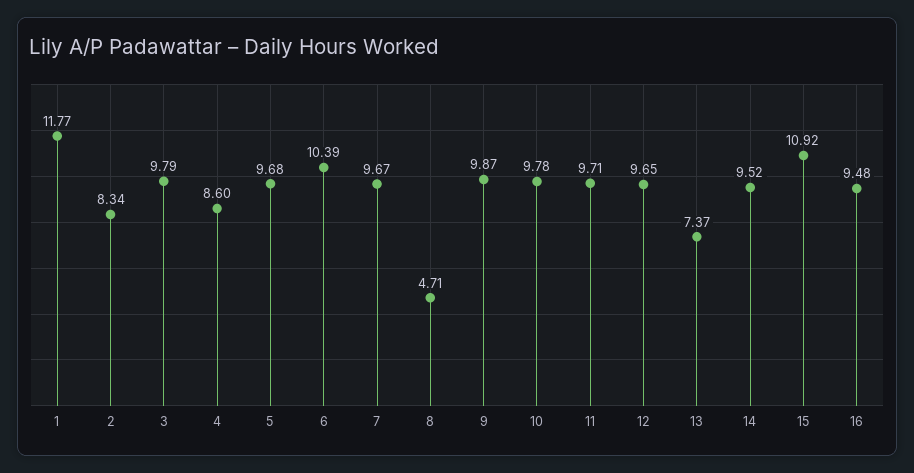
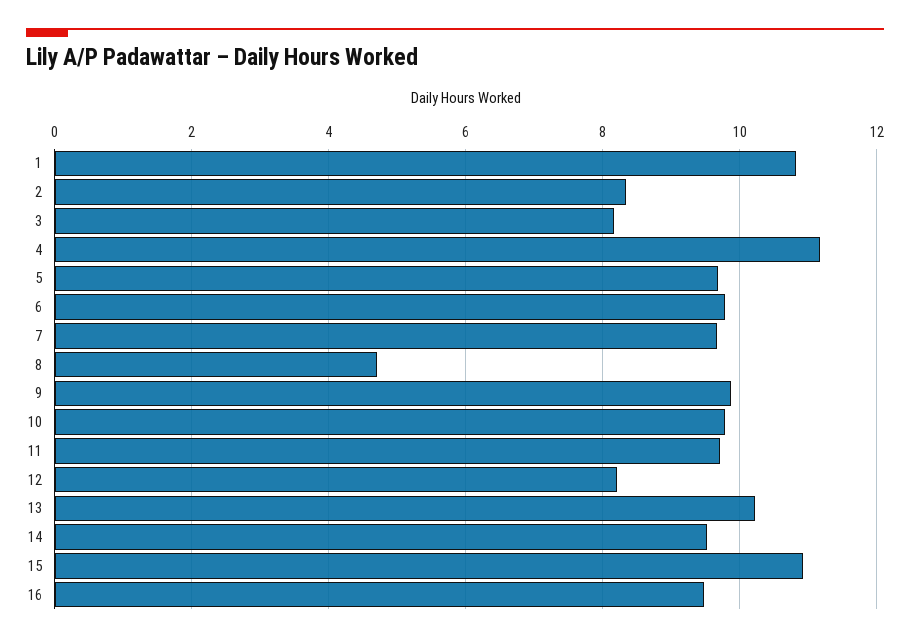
1: 11.77 -> 10.8
3: 9.79 -> 8.2
4: 8.6 -> 11.2
6: 10.39 -> 9.8
12: 9.65 -> 8.2
13: 7.37 -> 10.2

